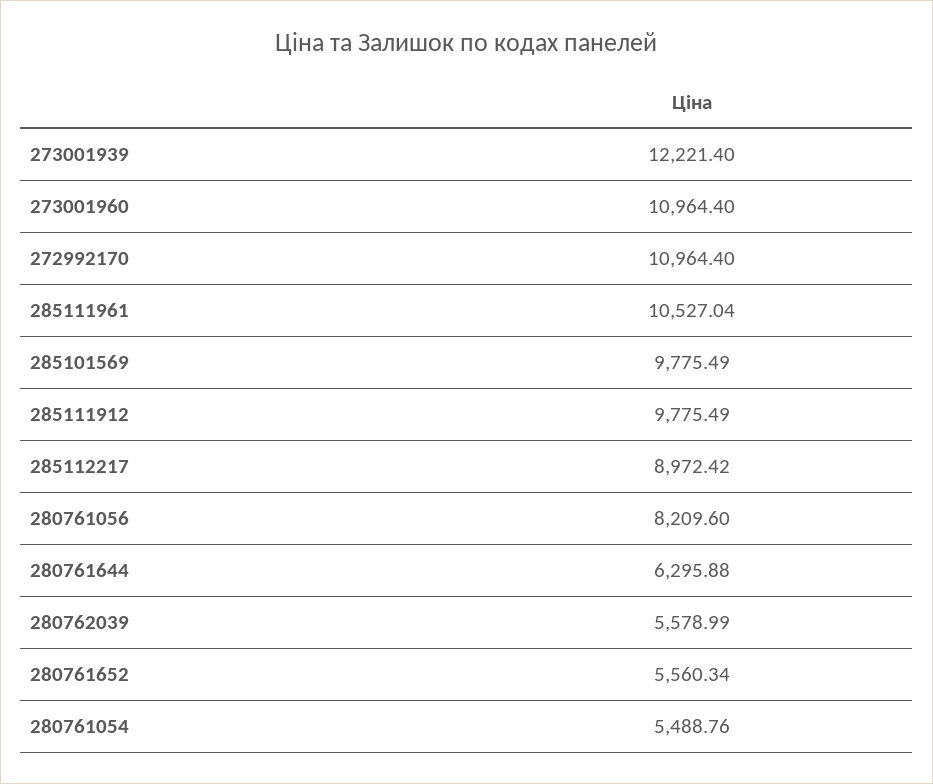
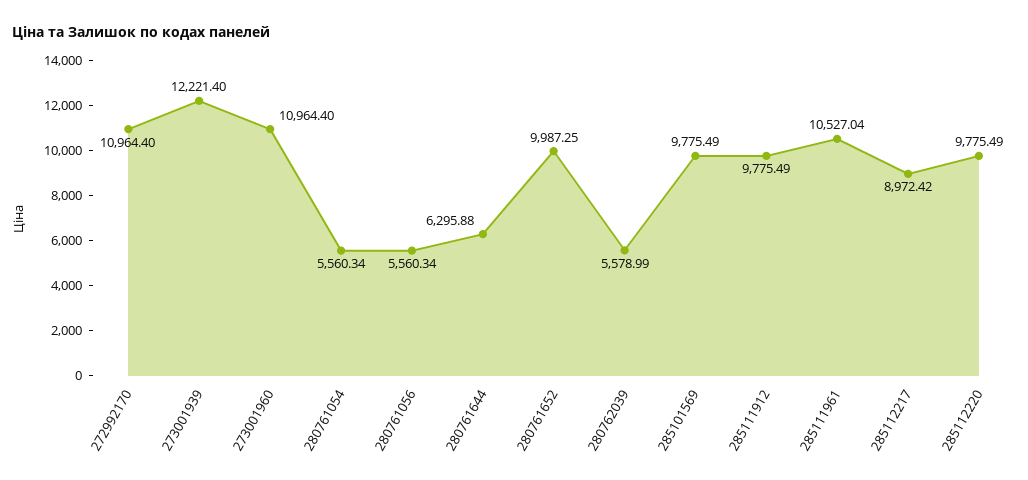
280761056: 8209.6 -> 5560.34
280761652: 5560.34 -> 9987.25
280761054: 5488.76 -> 5560.34
285112220: none -> 9775.49

